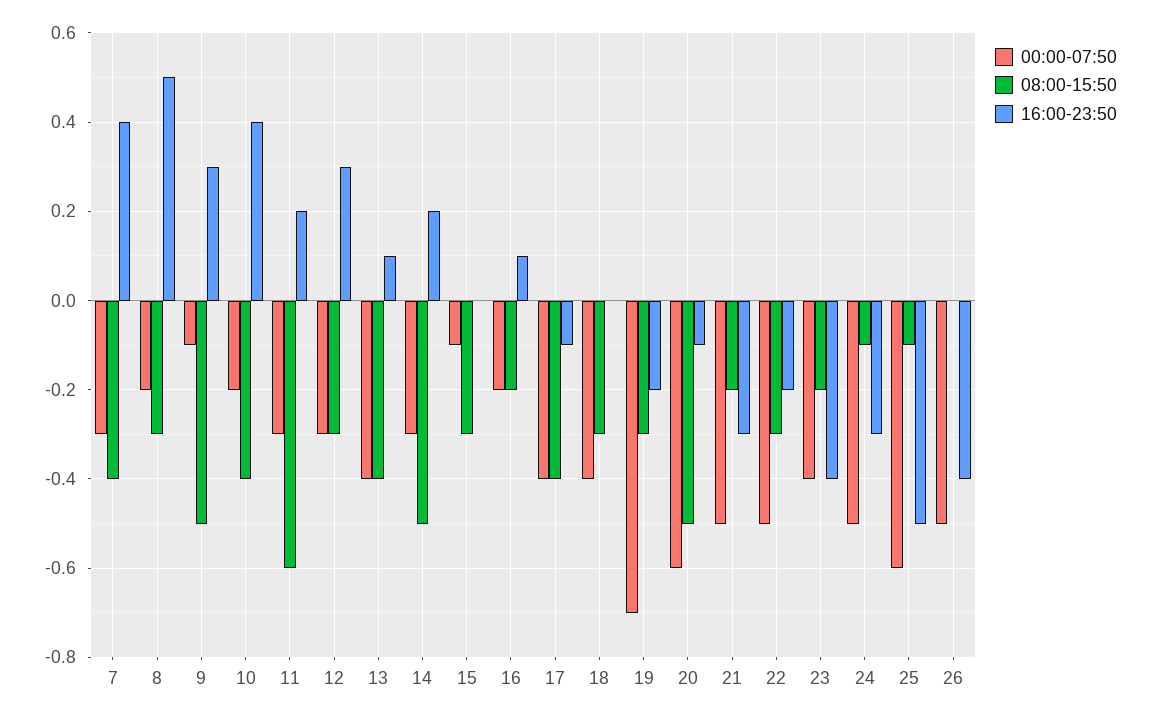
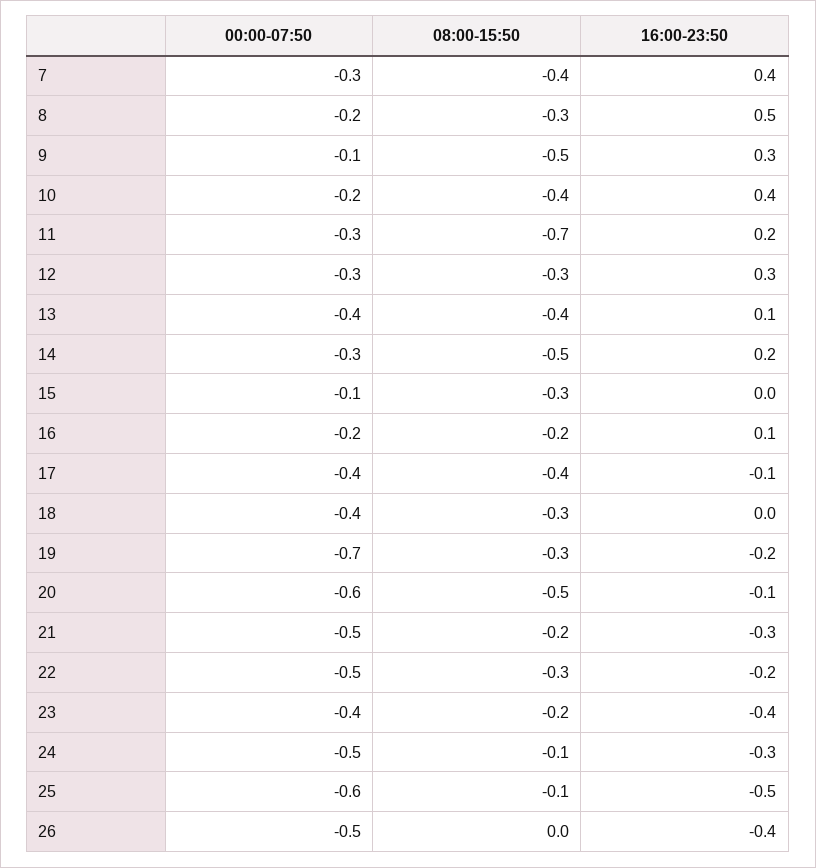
08:00-15:50, 11: -0.6 -> -0.7

